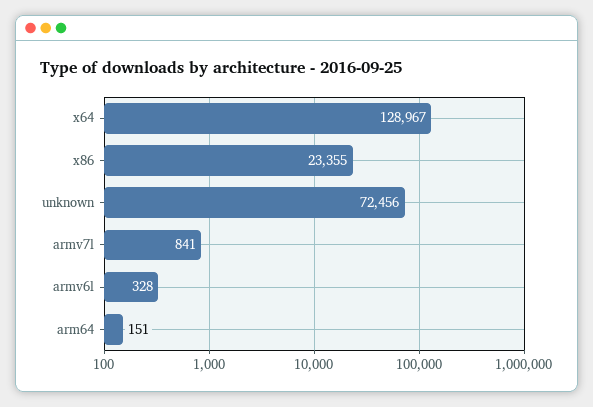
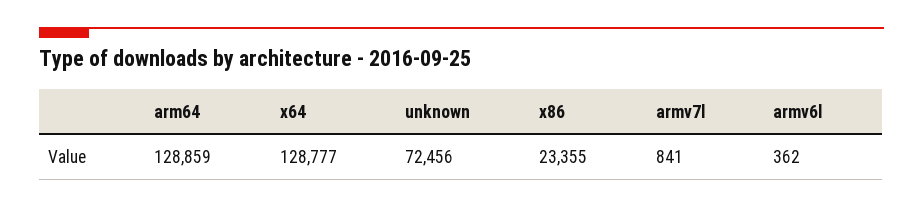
x64: 128967 -> 128777
armv6l: 328 -> 362
arm64: 151 -> 128859

